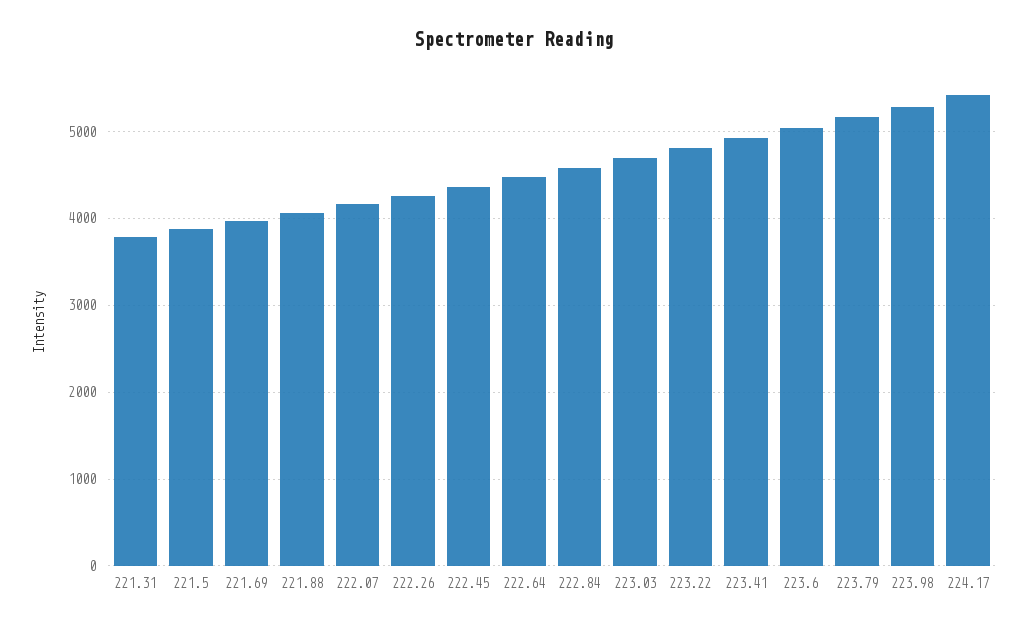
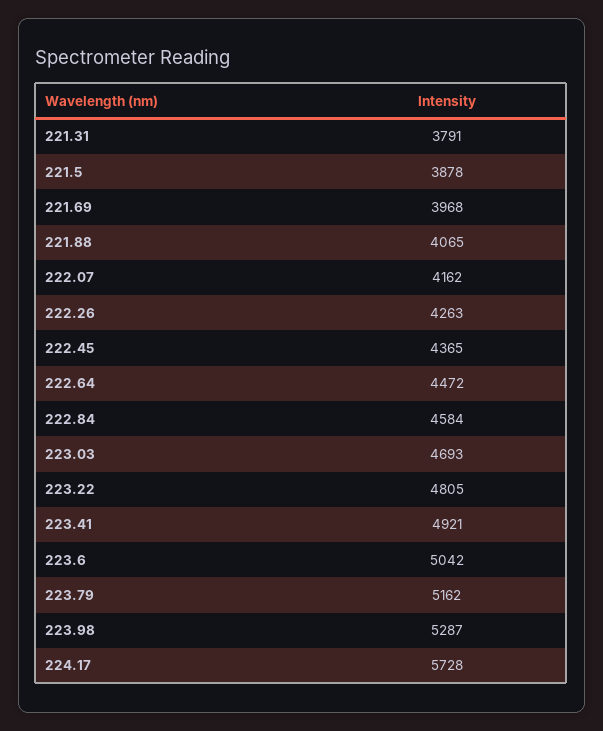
224.17: 5400 -> 5728

